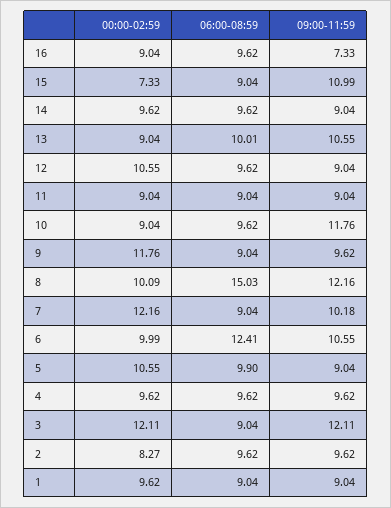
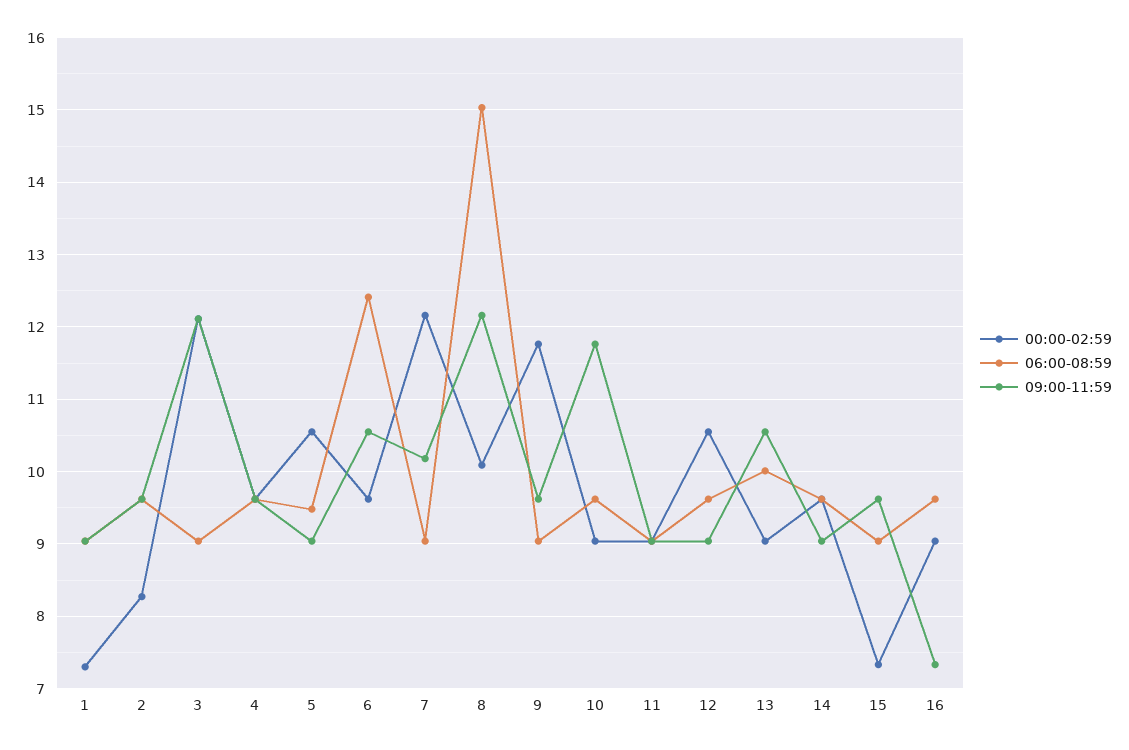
09:00-11:59, 15: 10.99 -> 9.6
00:00-02:59, 6: 9.99 -> 9.6
06:00-08:59, 5: 9.9 -> 9.5
00:00-02:59, 1: 9.62 -> 7.3

